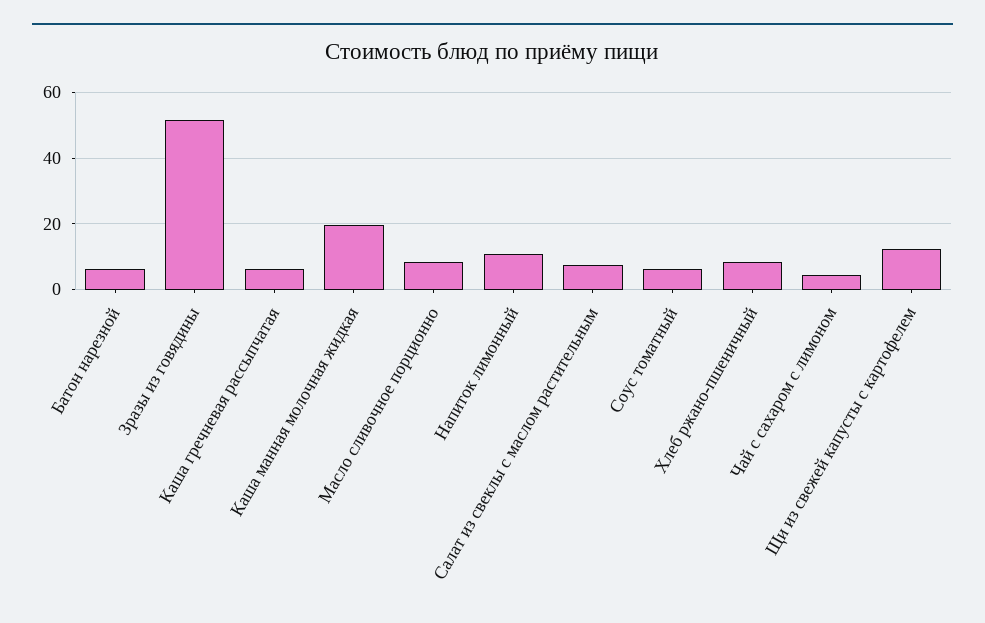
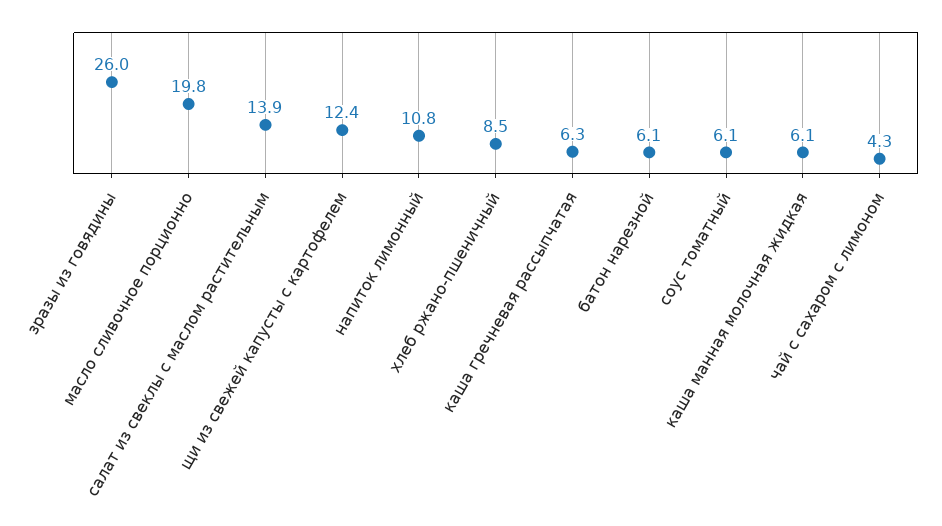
Зразы из говядины: 52 -> 26
Каша манная молочная жидкая: 20 -> 6.1
Масло сливочное порционно: 8 -> 19.8
Салат из свеклы с маслом растительным: 8 -> 13.9

